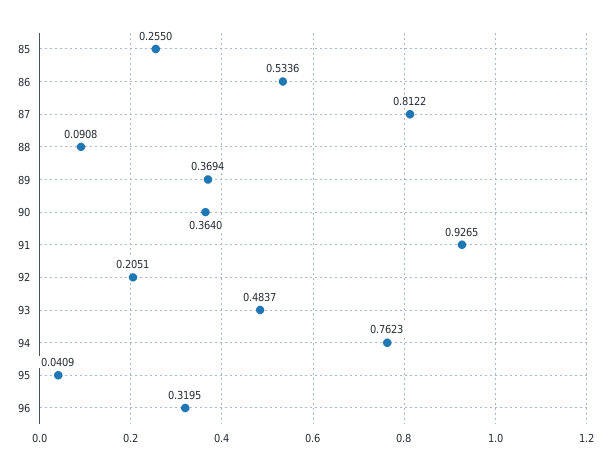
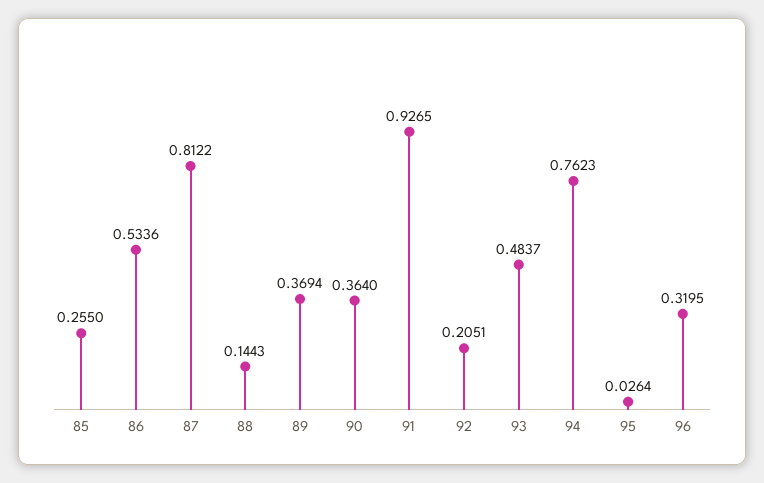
88: 0.0908 -> 0.1443
95: 0.0409 -> 0.0264

